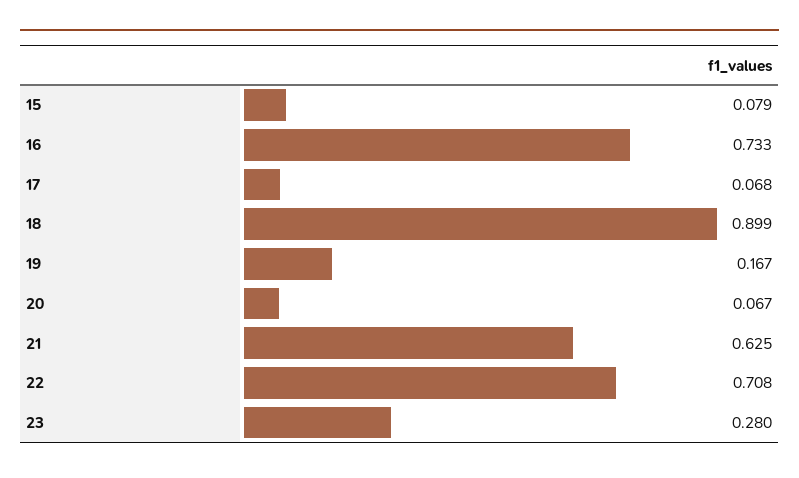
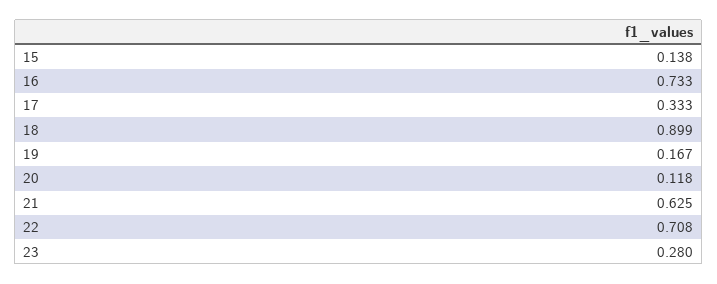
15: 0.079 -> 0.138
17: 0.068 -> 0.333
20: 0.067 -> 0.118

